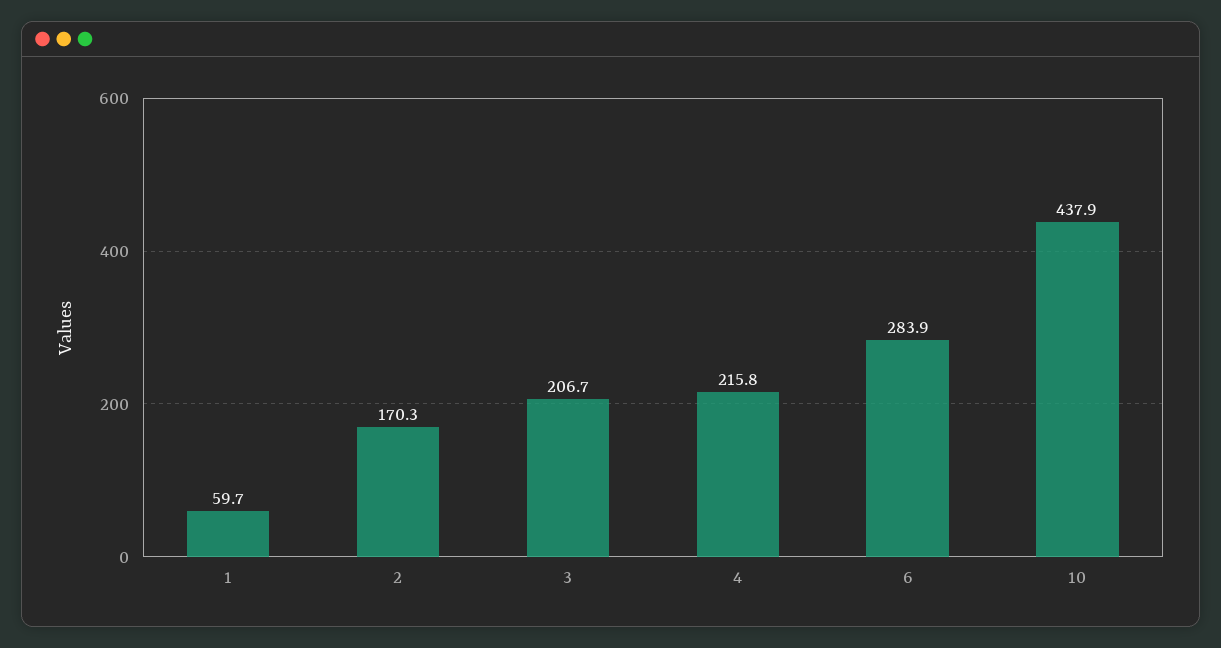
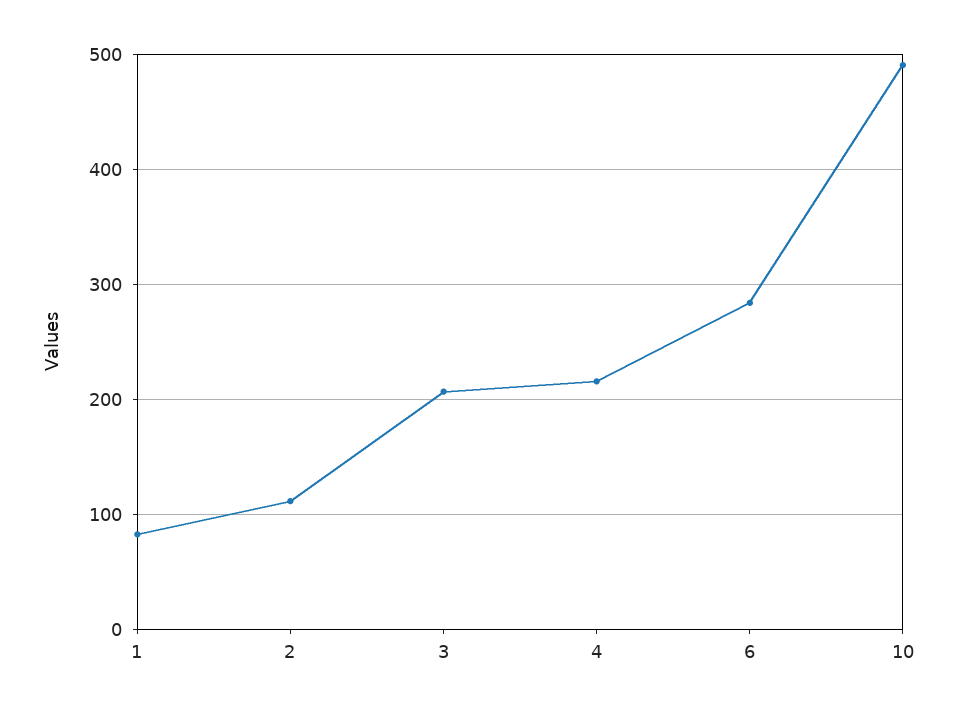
1: 59.7 -> 80
2: 170.3 -> 110
10: 437.9 -> 490

